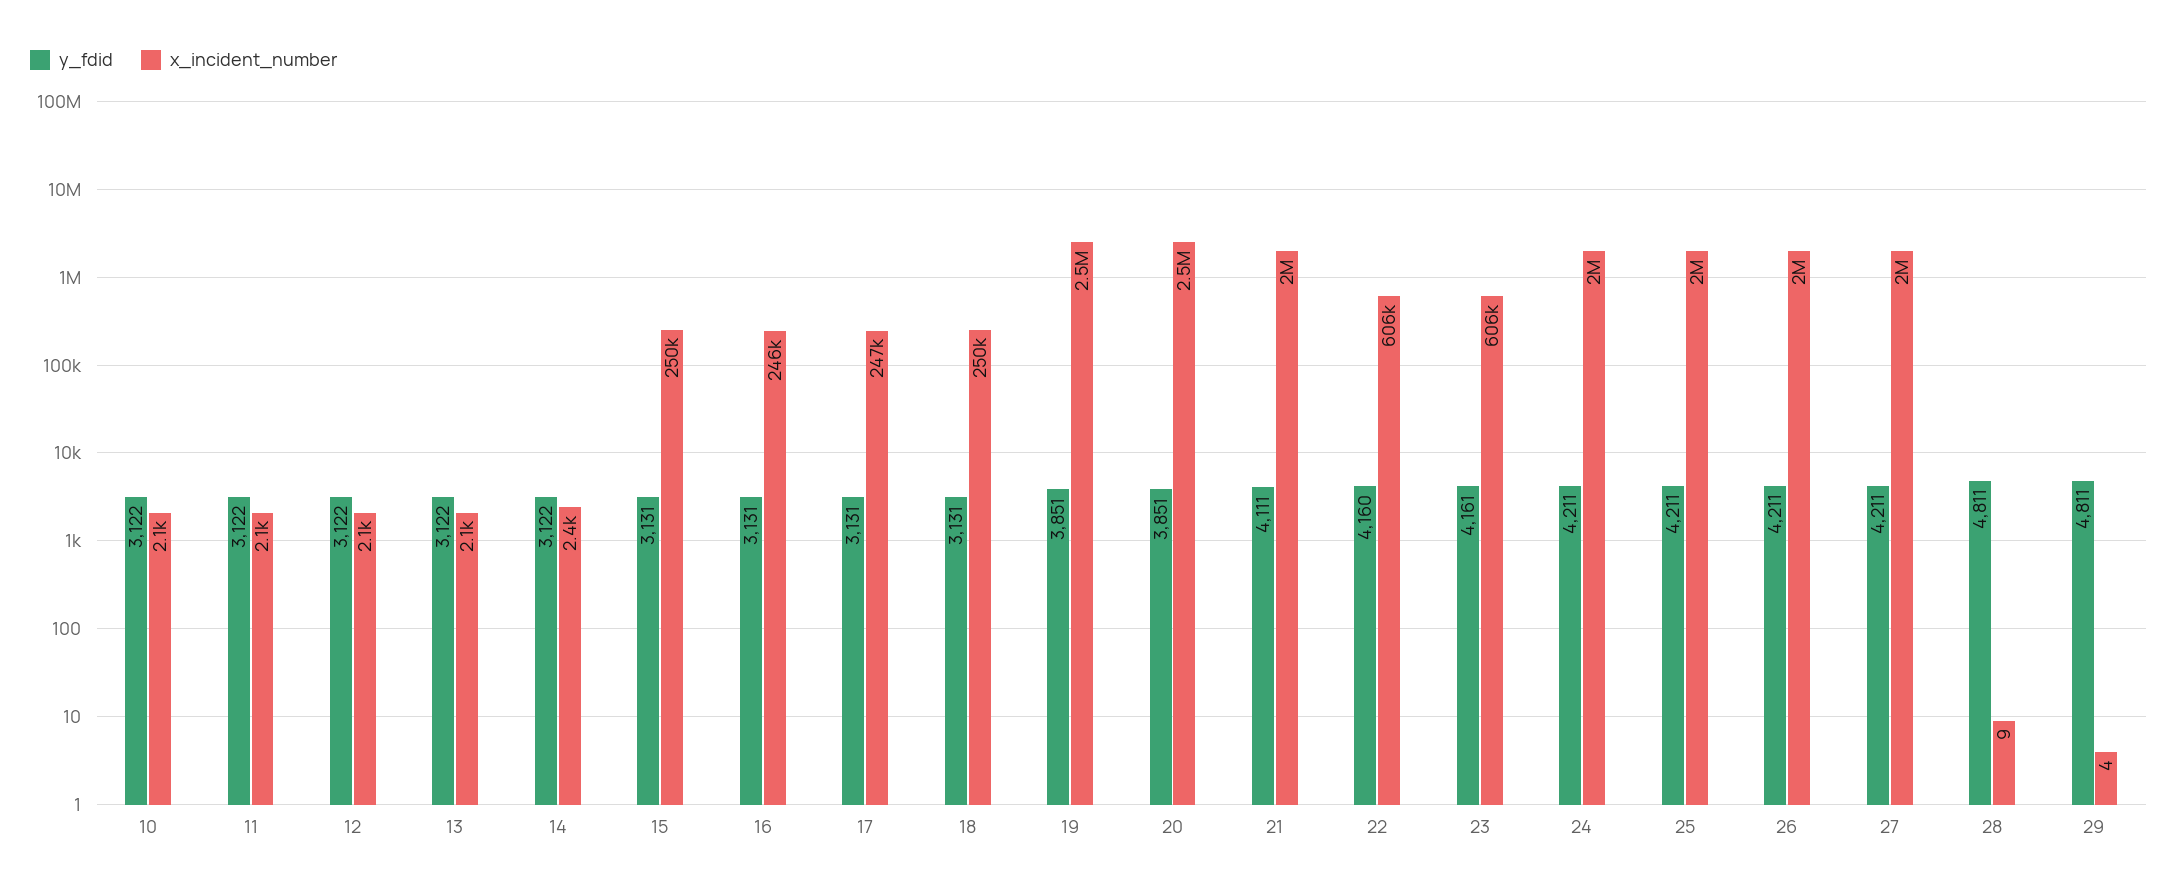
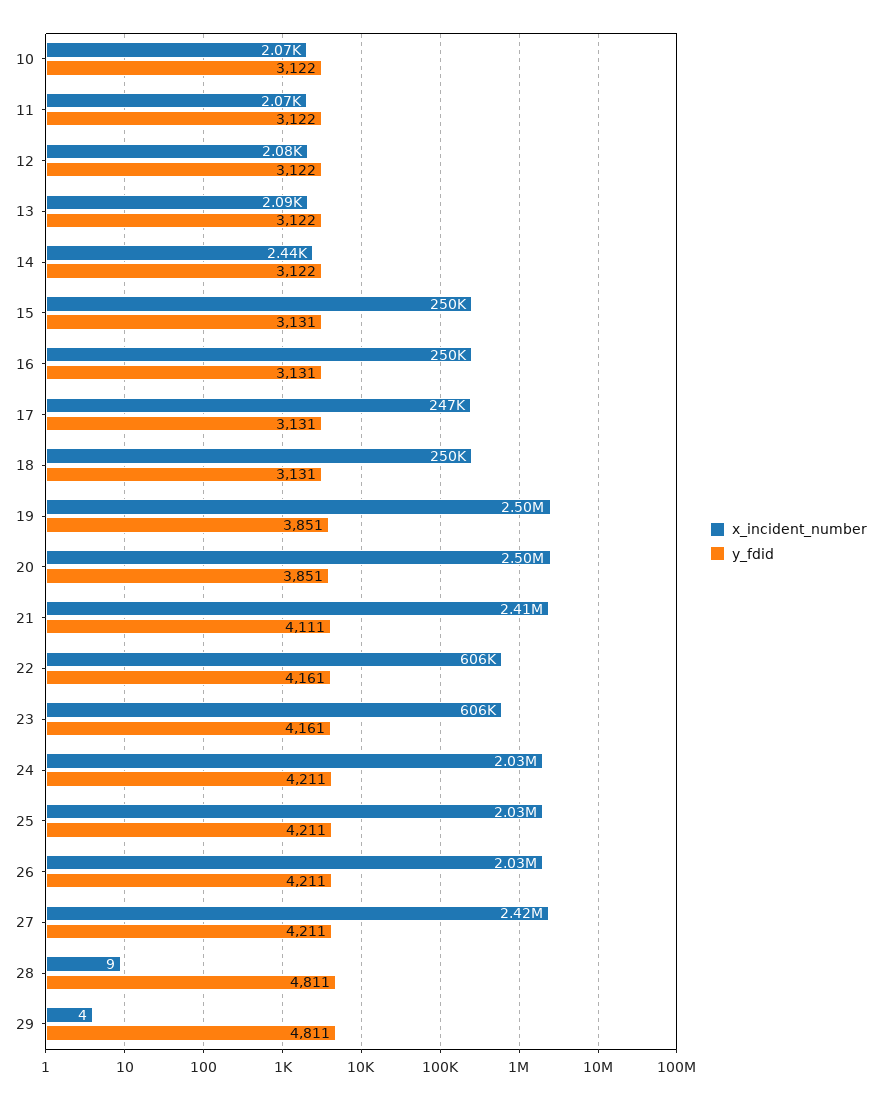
x_incident_number, 16: 246000 -> 250000
x_incident_number, 21: 2000000 -> 2410000
y_fdid, 22: 4160 -> 4161
x_incident_number, 27: 2000000 -> 2420000

